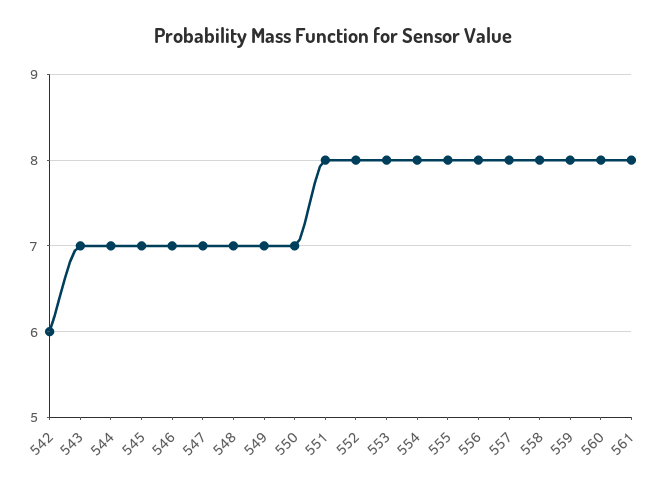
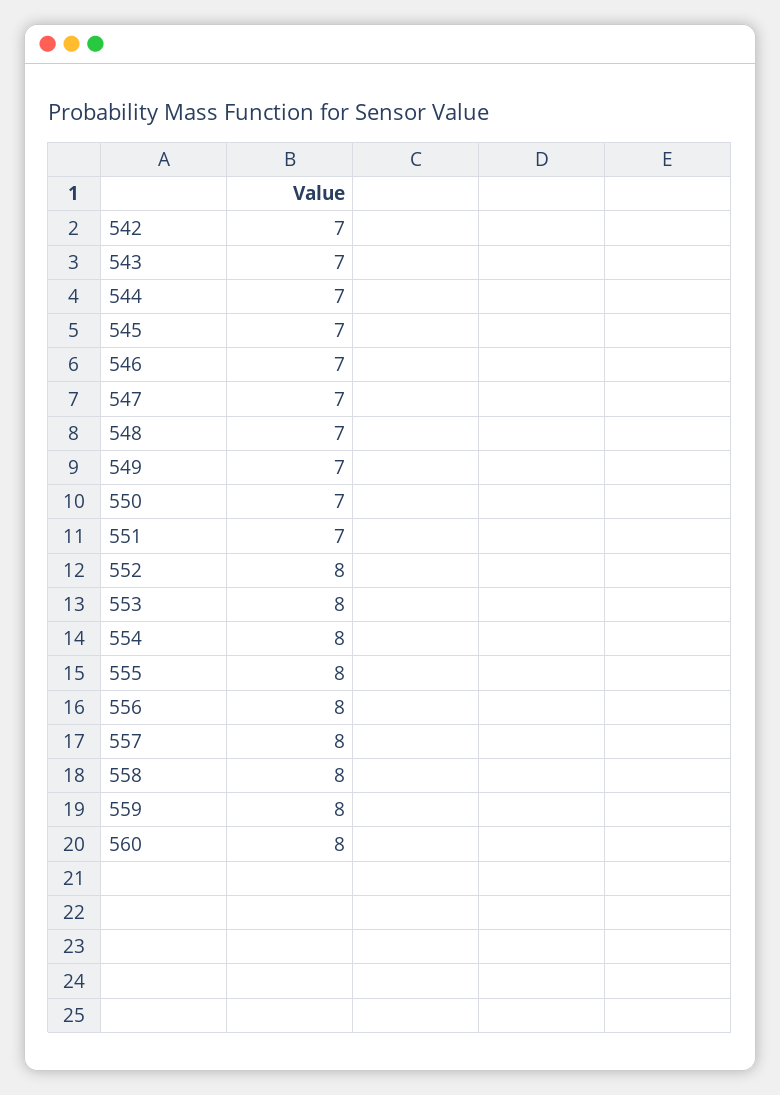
542: 6 -> 7
551: 8 -> 7
561: 8 -> none

